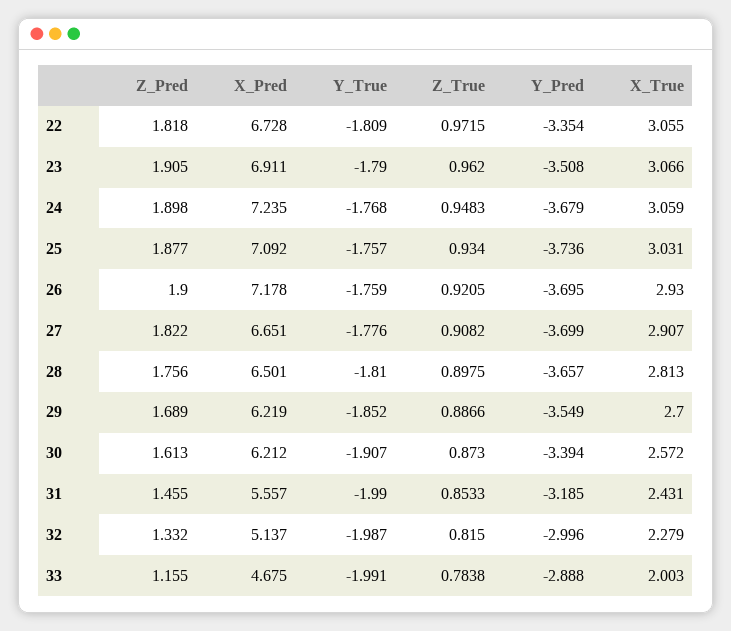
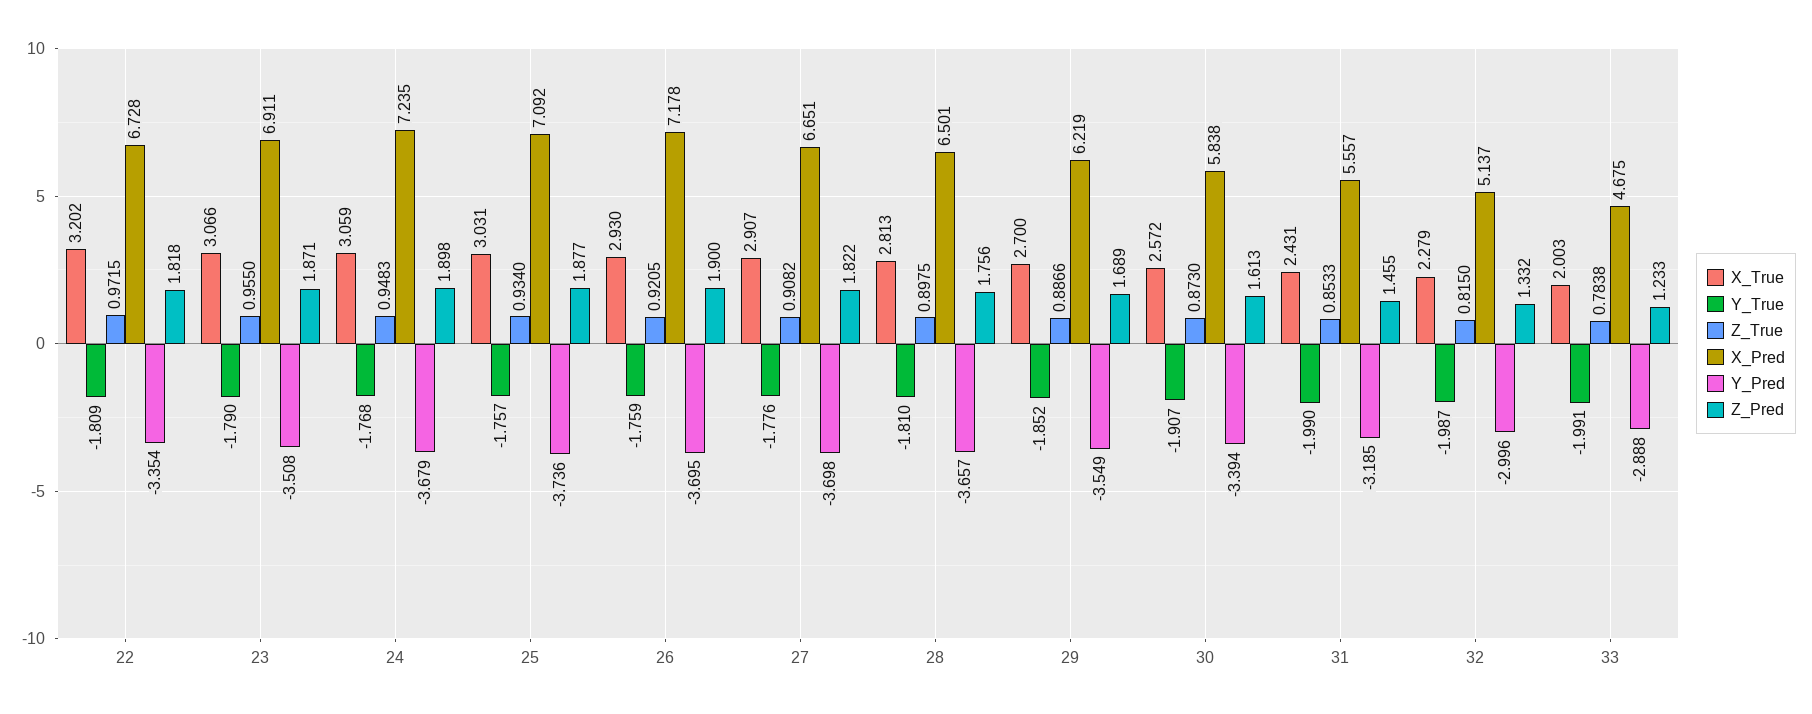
X_True, 22: 3.055 -> 3.202
Z_Pred, 23: 1.905 -> 1.871
Z_True, 23: 0.962 -> 0.955
Y_Pred, 27: -3.699 -> -3.698
X_Pred, 30: 6.212 -> 5.838
Z_Pred, 33: 1.155 -> 1.233

